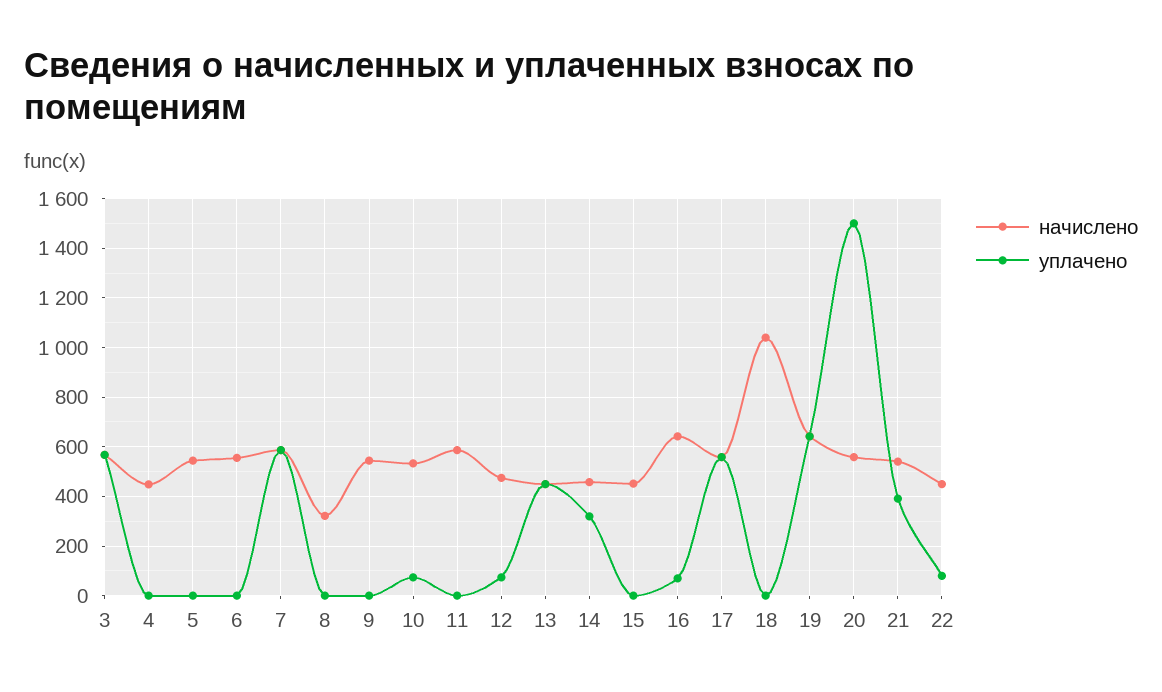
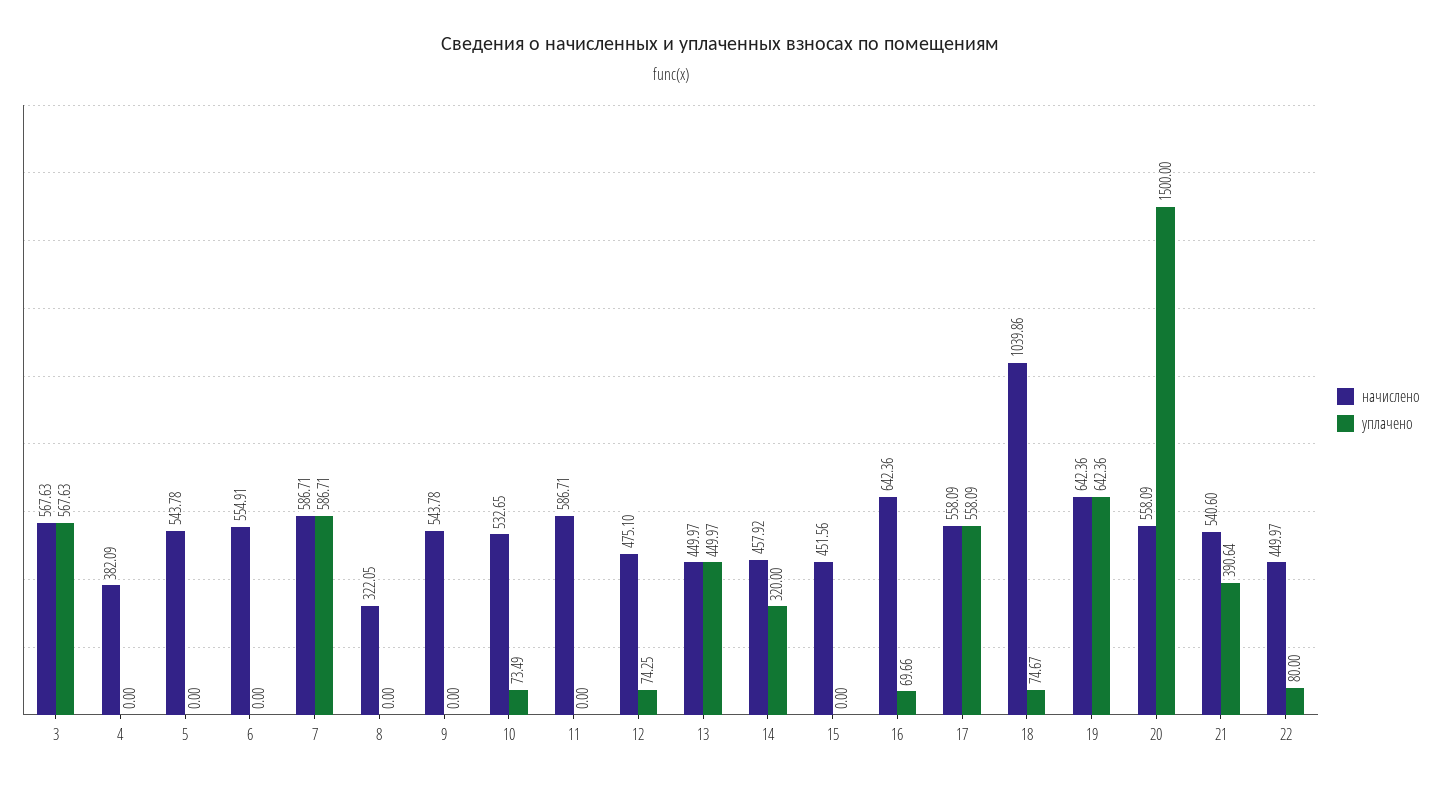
начислено, 4: 450 -> 382.09
уплачено, 18: 0 -> 74.67

